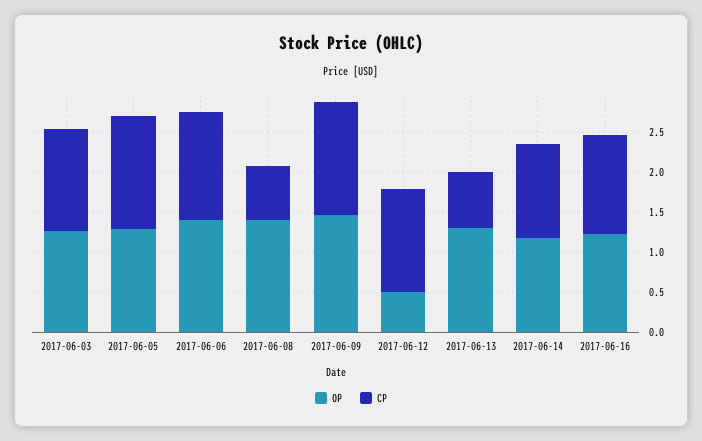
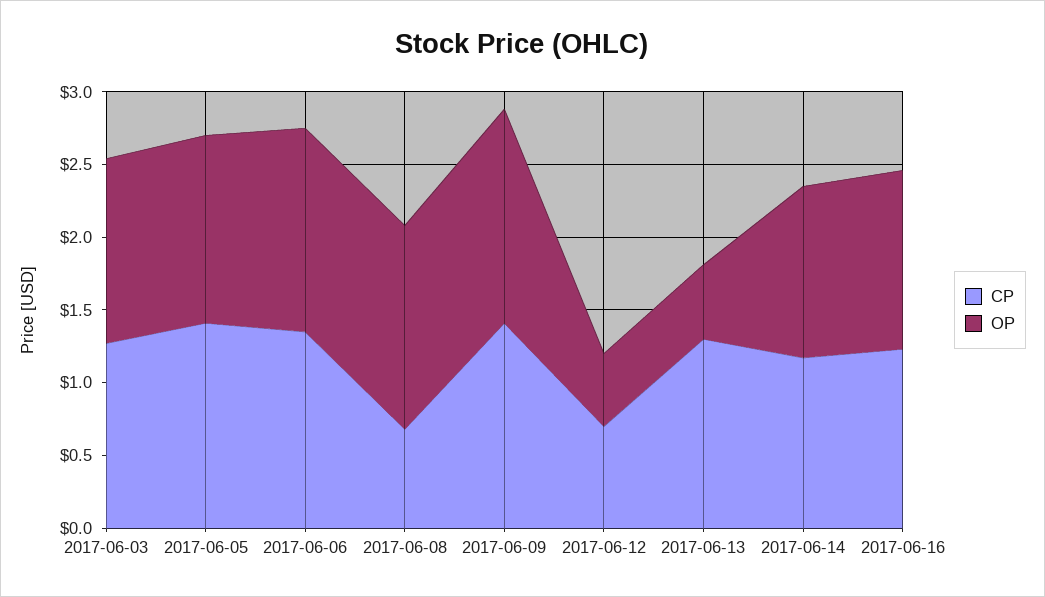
CP, 2017-06-12: 1.3 -> 0.7
OP, 2017-06-13: 1.3 -> 0.5
CP, 2017-06-13: 0.7 -> 1.3

